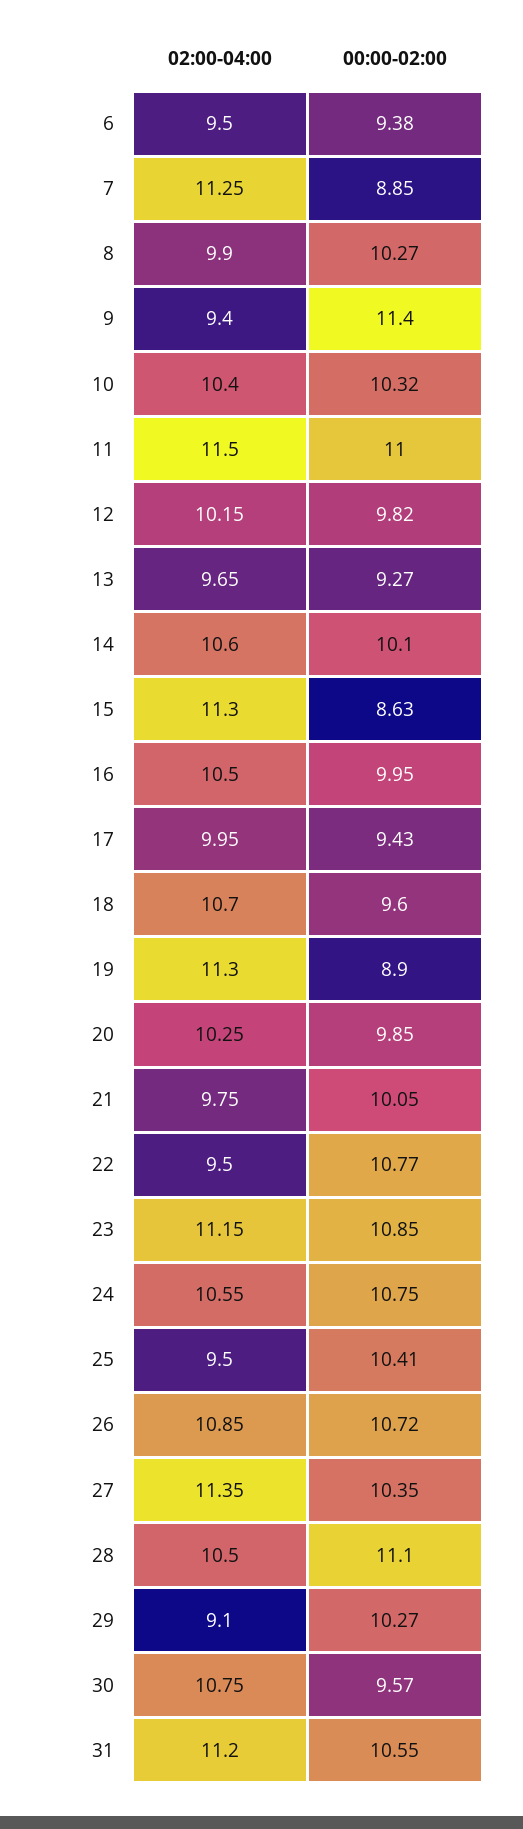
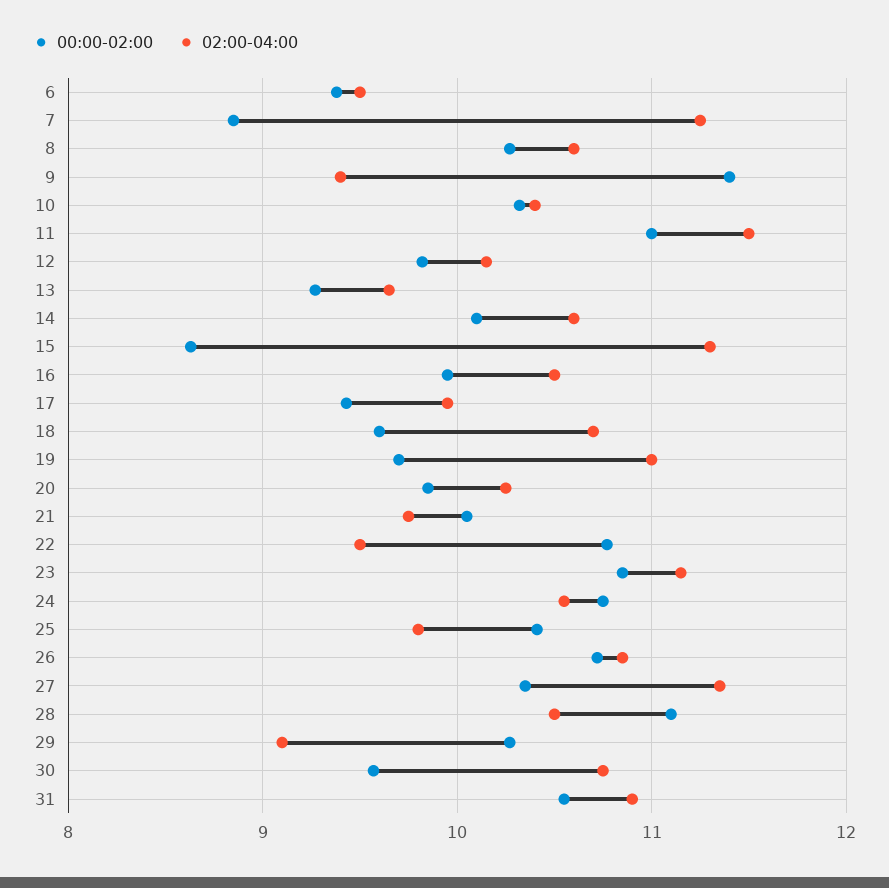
02:00-04:00, 8: 9.9 -> 10.6
02:00-04:00, 19: 11.3 -> 11
00:00-02:00, 19: 8.9 -> 9.7
02:00-04:00, 25: 9.5 -> 9.8
02:00-04:00, 31: 11.2 -> 10.9

